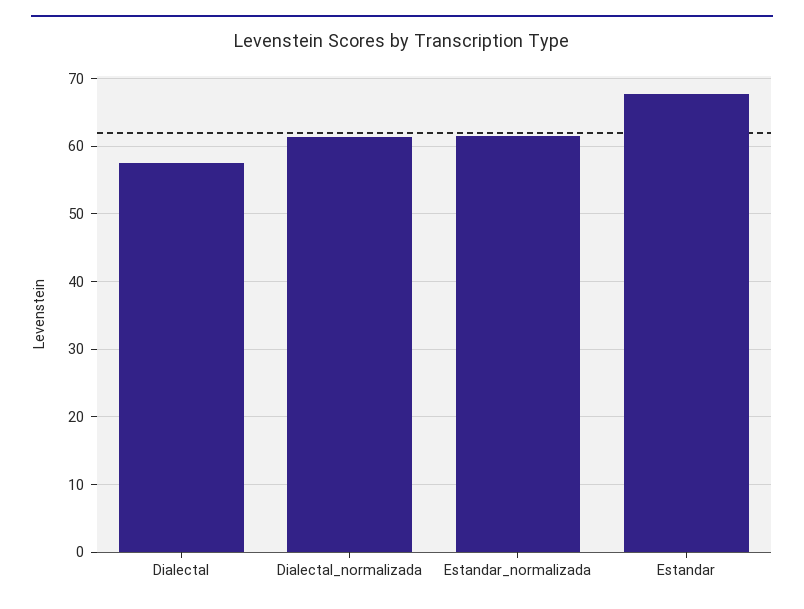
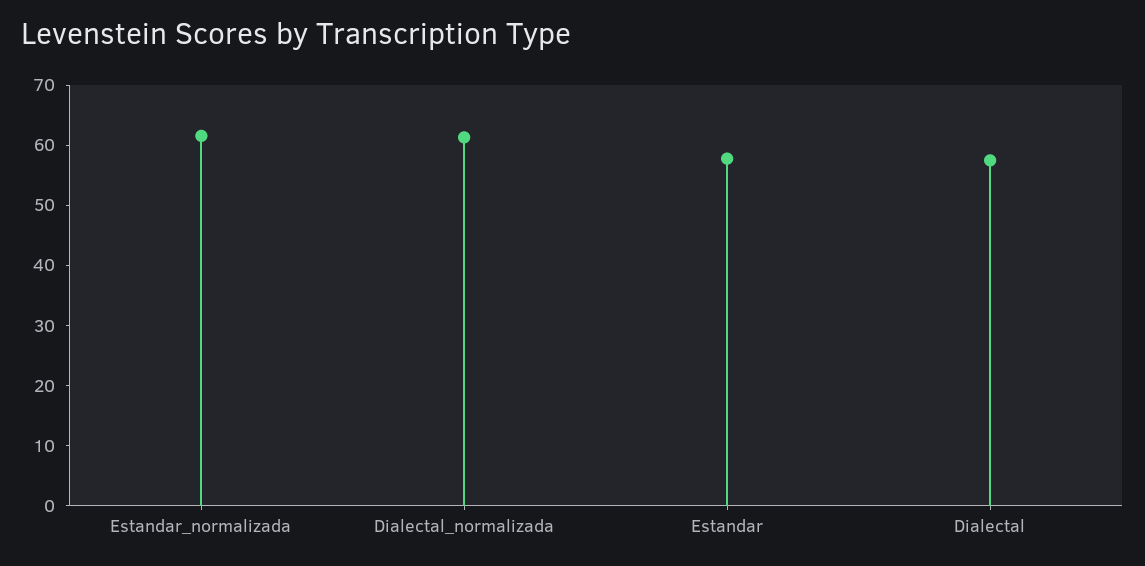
Estandar: 68 -> 58

